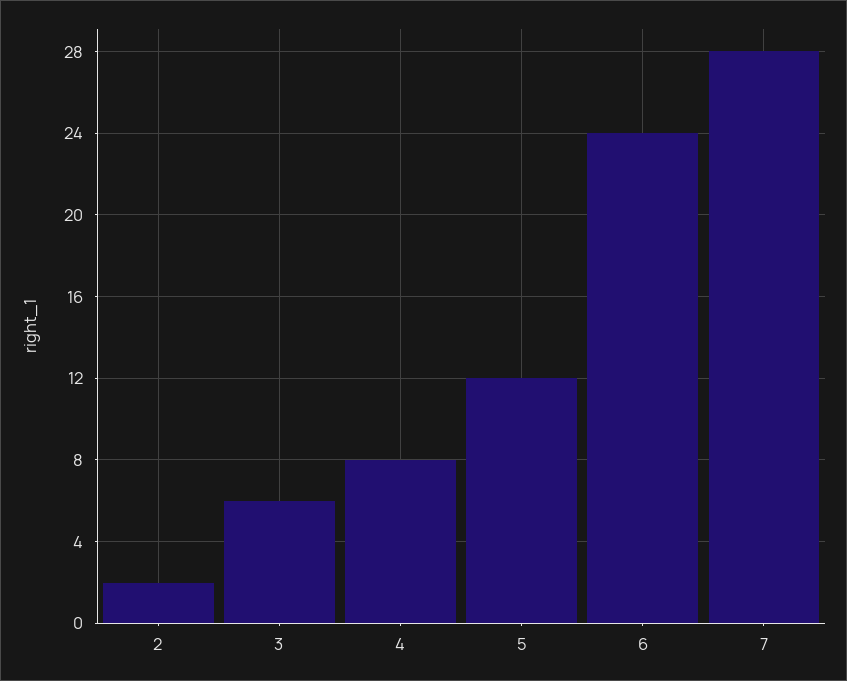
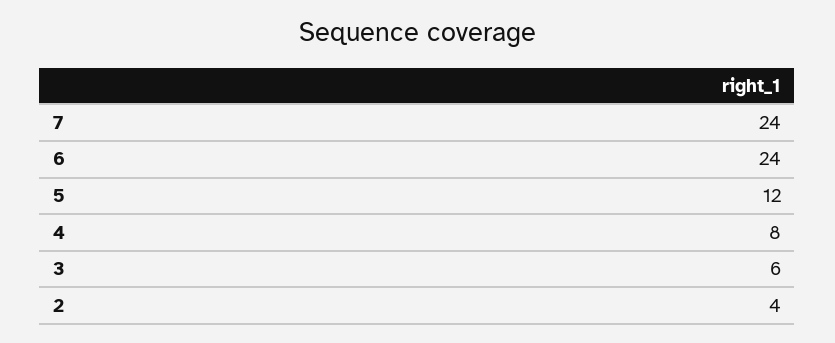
2: 2 -> 4
7: 28 -> 24

